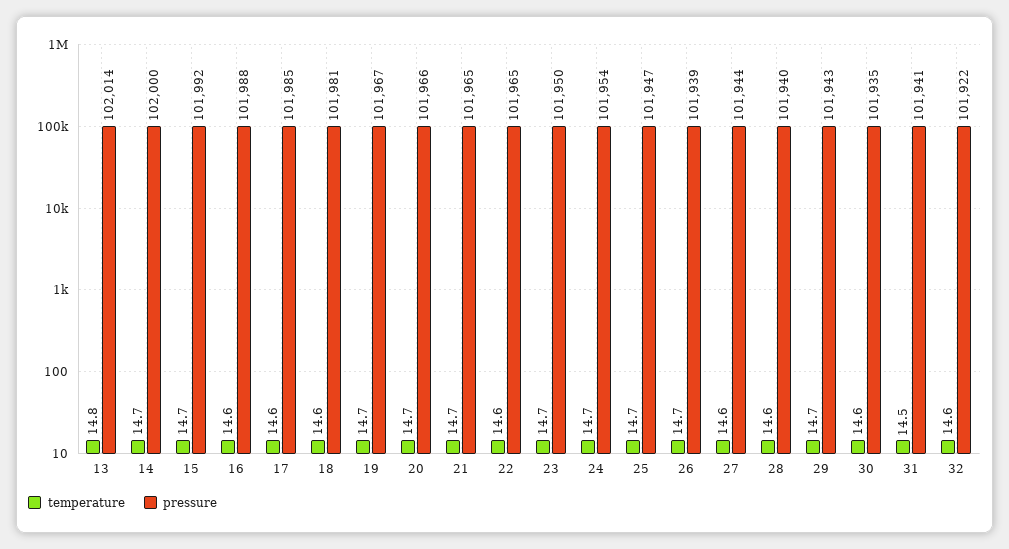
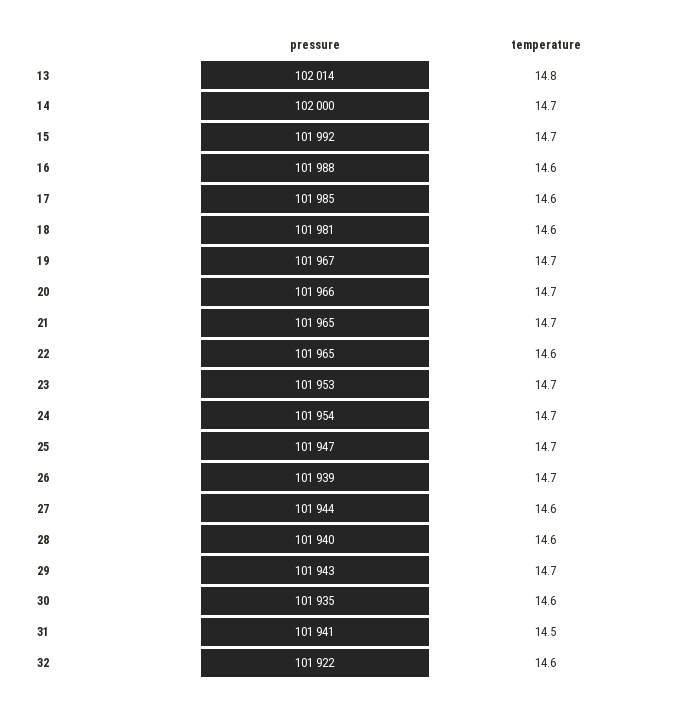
pressure, 23: 101950 -> 101953

